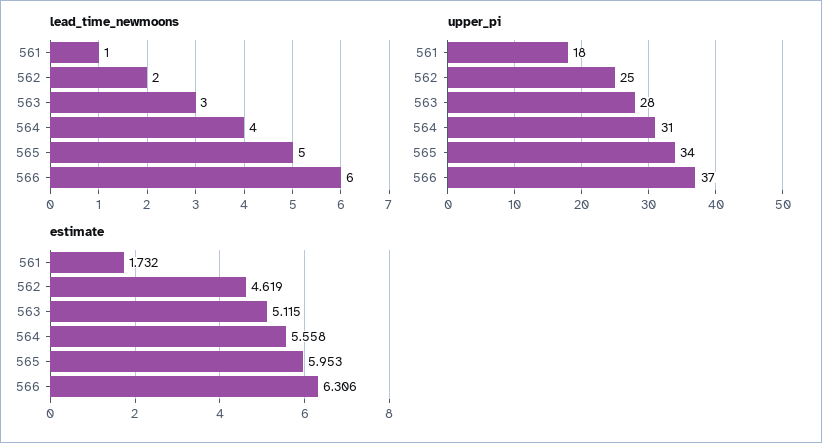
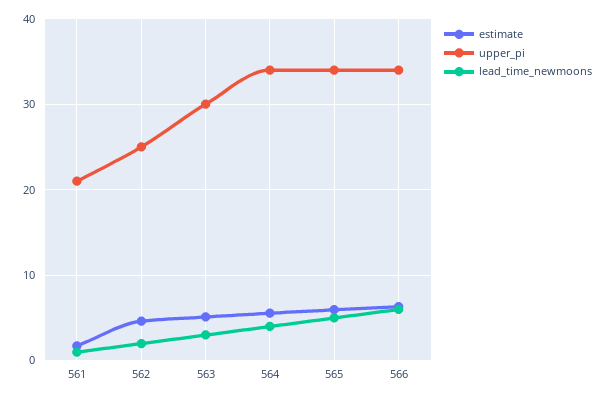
upper_pi, 561: 18 -> 21
upper_pi, 563: 28 -> 30
upper_pi, 564: 31 -> 34
upper_pi, 566: 37 -> 34

